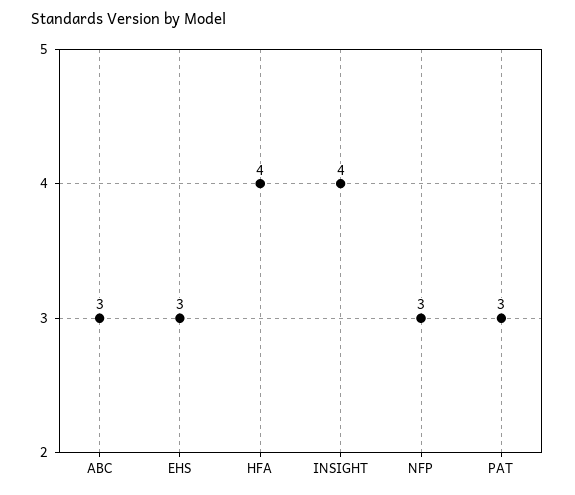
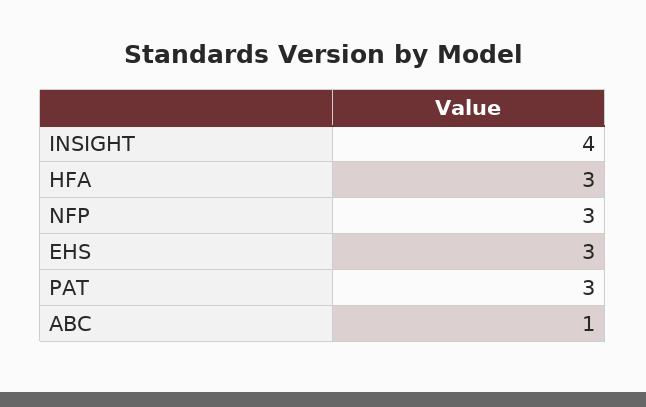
ABC: 3 -> 1
HFA: 4 -> 3

